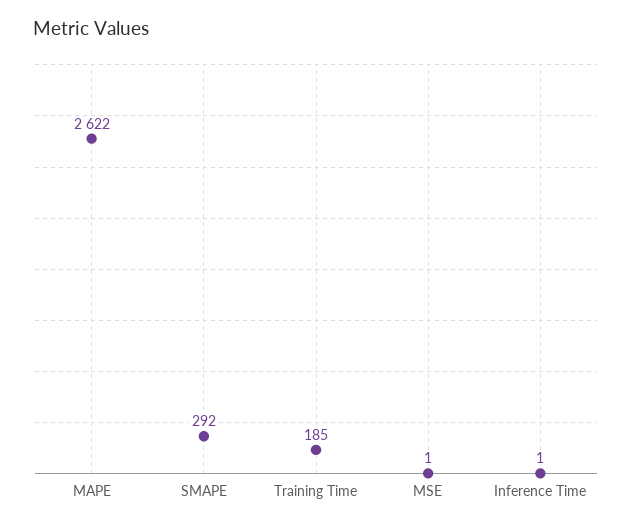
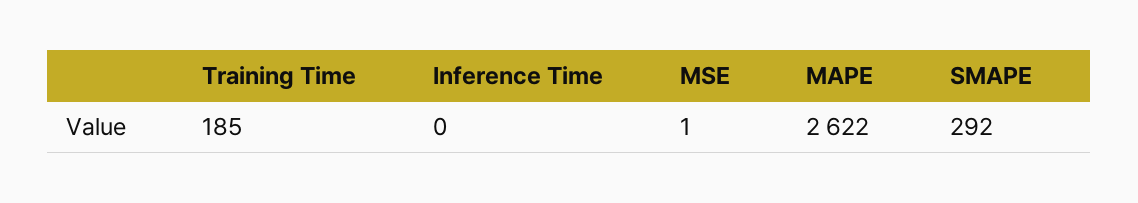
Inference Time: 1 -> 0

